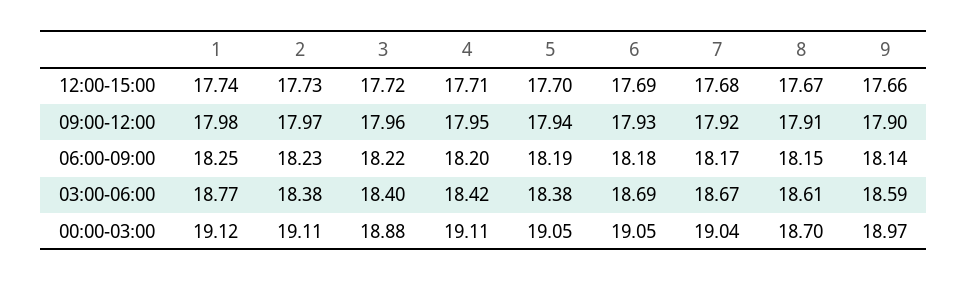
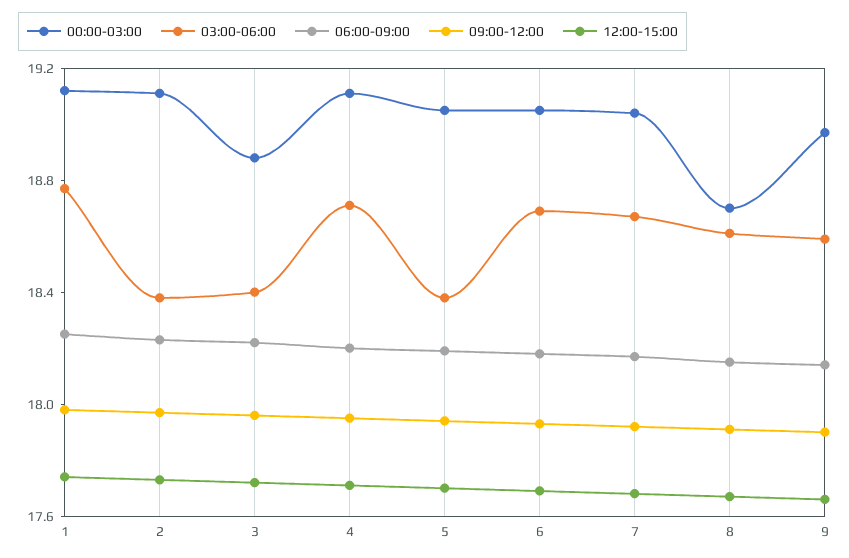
03:00-06:00, 4: 18.42 -> 18.7

